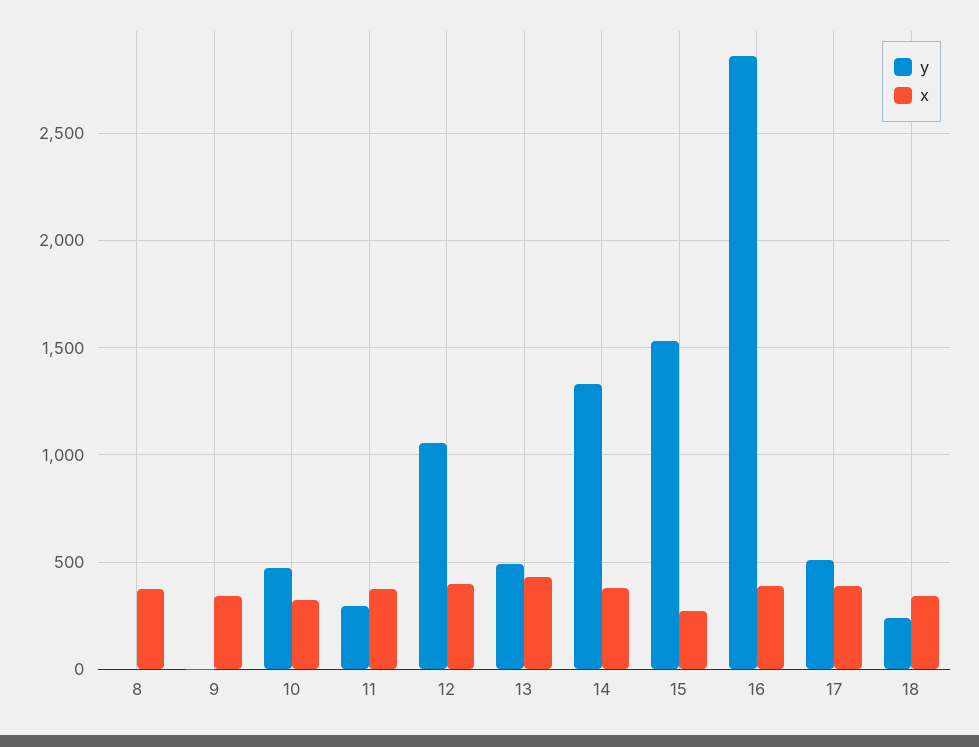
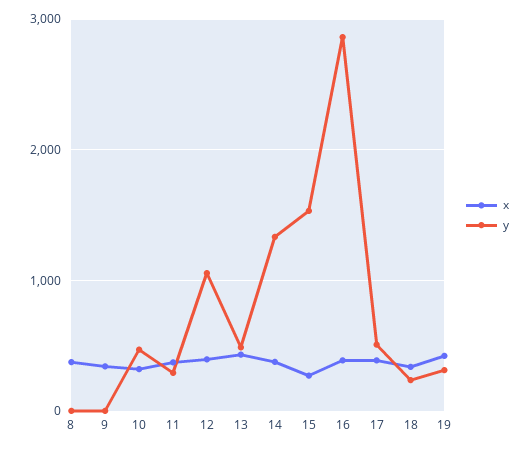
x, 19: none -> 400
y, 19: none -> 300

